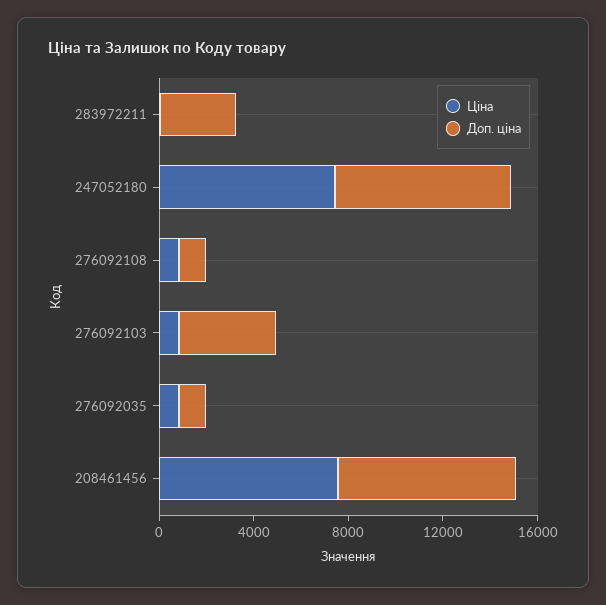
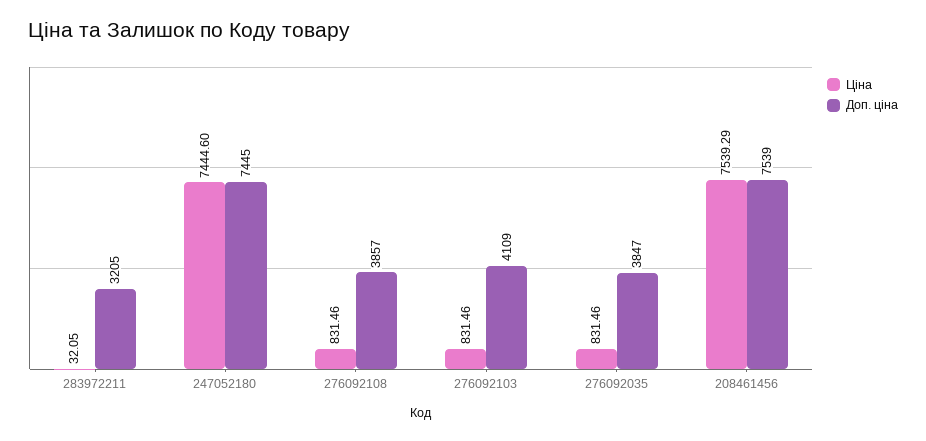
Доп. ціна, 276092108: 1000 -> 3857
Доп. ціна, 276092035: 1000 -> 3847

